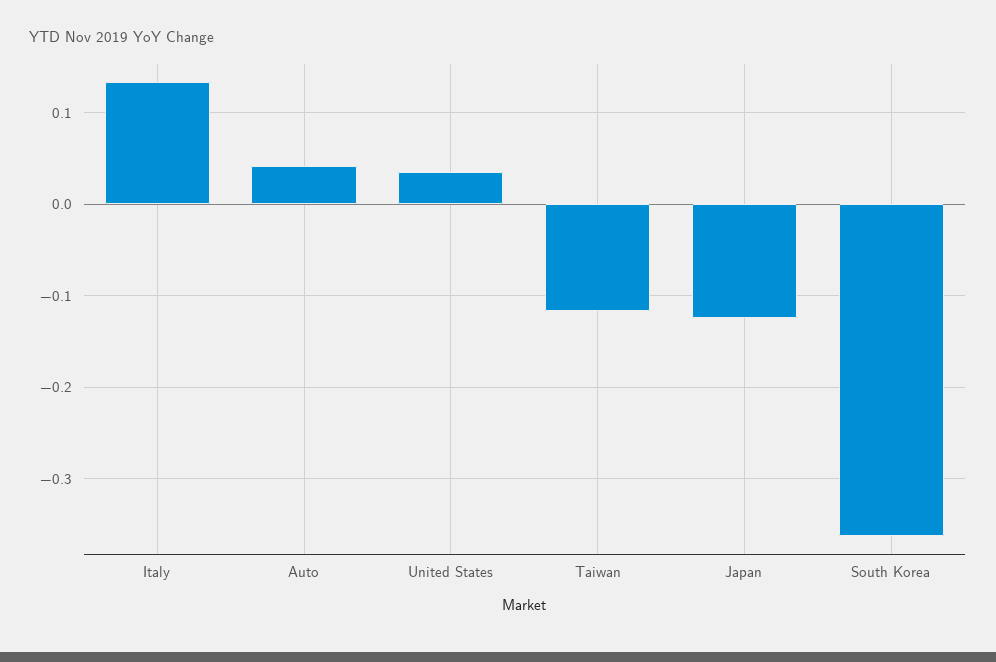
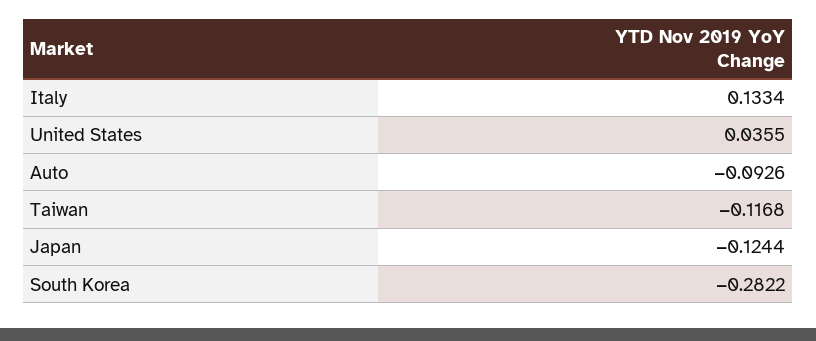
Auto: 0.04 -> -0.0926
South Korea: -0.36 -> -0.2822

